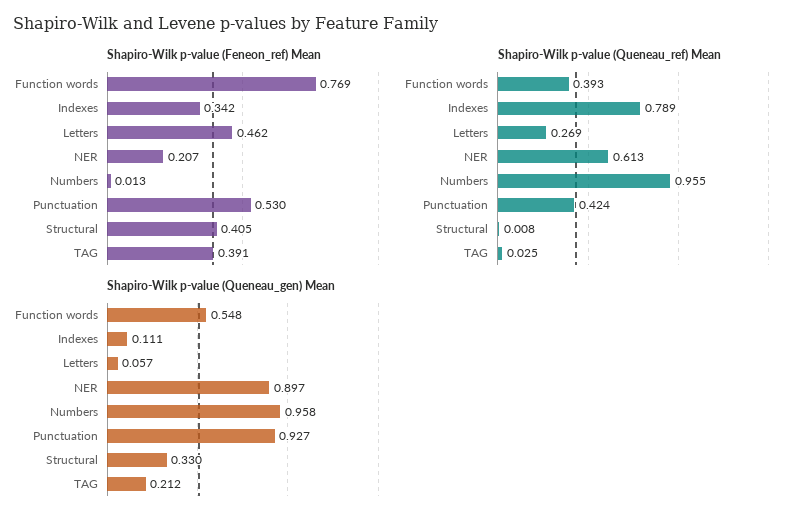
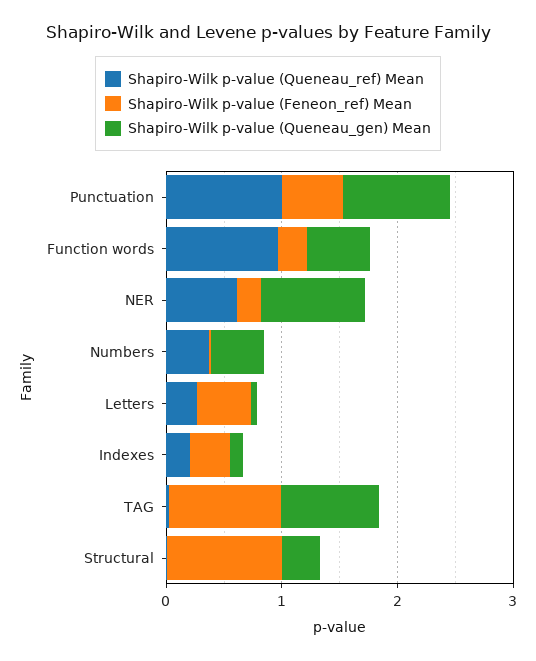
Shapiro-Wilk p-value (Feneon_ref) Mean, Function words: 0.769 -> 0.2
Shapiro-Wilk p-value (Feneon_ref) Mean, Structural: 0.405 -> 1
Shapiro-Wilk p-value (Feneon_ref) Mean, TAG: 0.391 -> 1
Shapiro-Wilk p-value (Queneau_ref) Mean, Function words: 0.393 -> 1
Shapiro-Wilk p-value (Queneau_ref) Mean, Indexes: 0.789 -> 0.2
Shapiro-Wilk p-value (Queneau_ref) Mean, Numbers: 0.955 -> 0.4
Shapiro-Wilk p-value (Queneau_ref) Mean, Punctuation: 0.424 -> 1
Shapiro-Wilk p-value (Queneau_gen) Mean, Numbers: 0.958 -> 0.4
Shapiro-Wilk p-value (Queneau_gen) Mean, TAG: 0.212 -> 0.8

